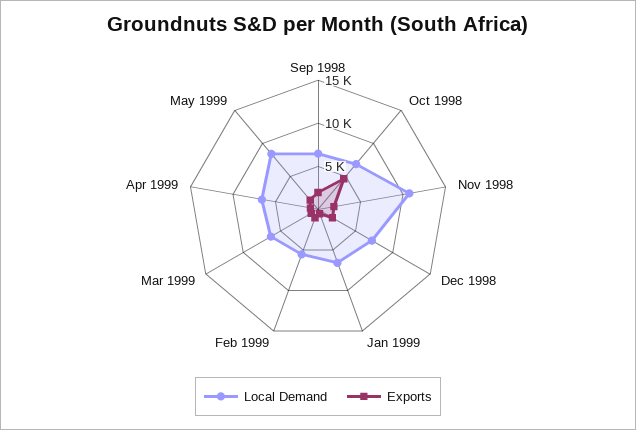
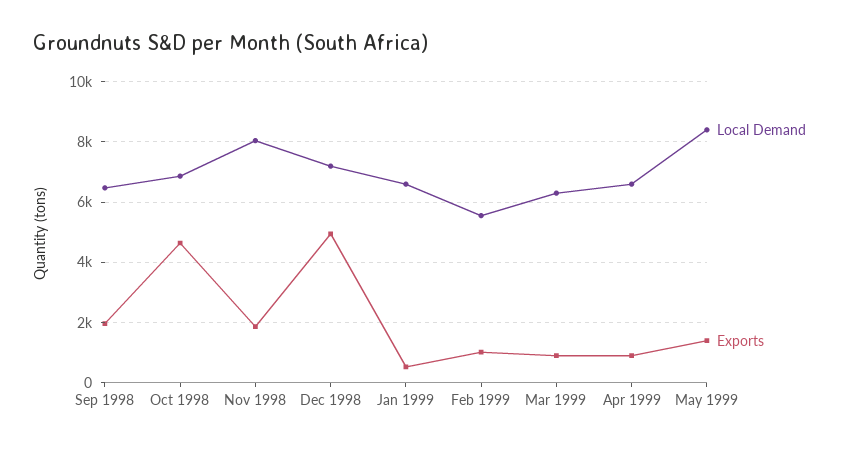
Local Demand, Nov 1998: 11000 -> 8000
Exports, Dec 1998: 2000 -> 5000

